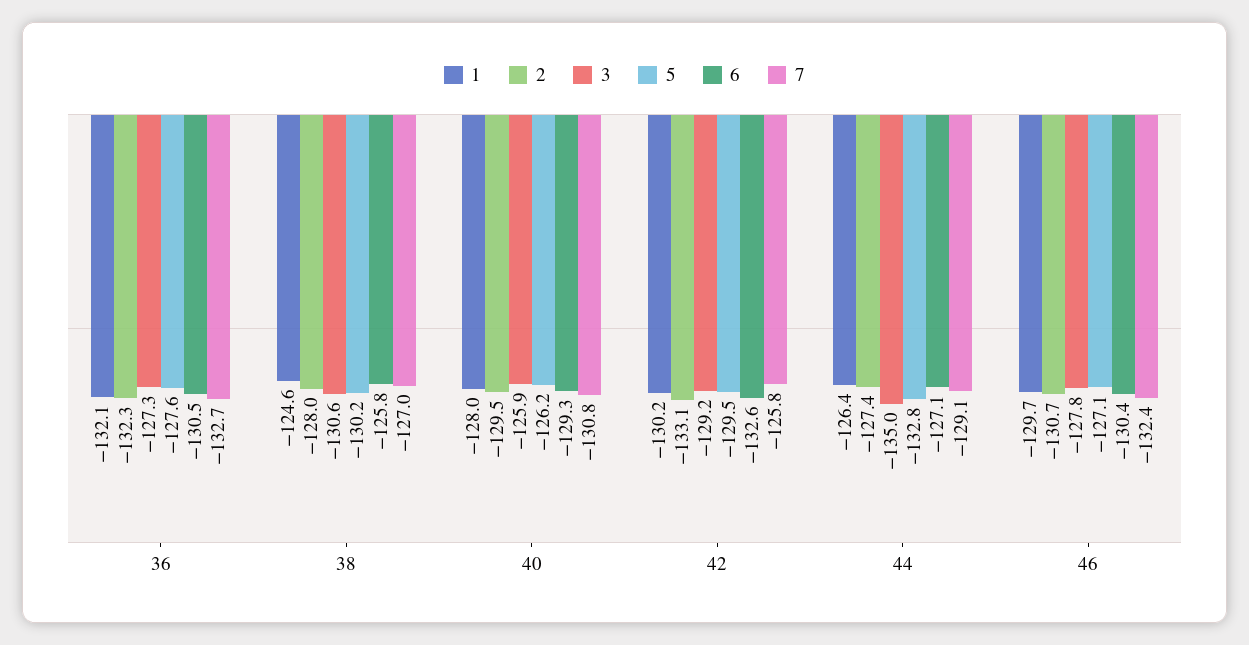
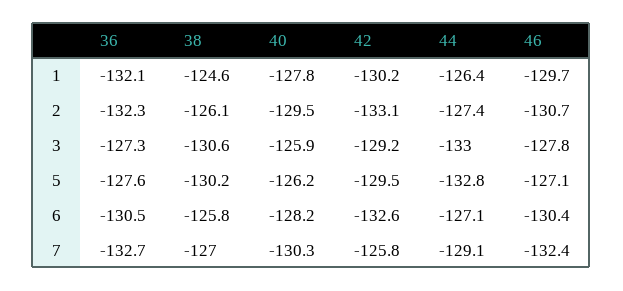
2, 38: -128 -> -126.1
1, 40: -128 -> -127.8
6, 40: -129.3 -> -128.2
7, 40: -130.8 -> -130.3
3, 44: -135 -> -133

